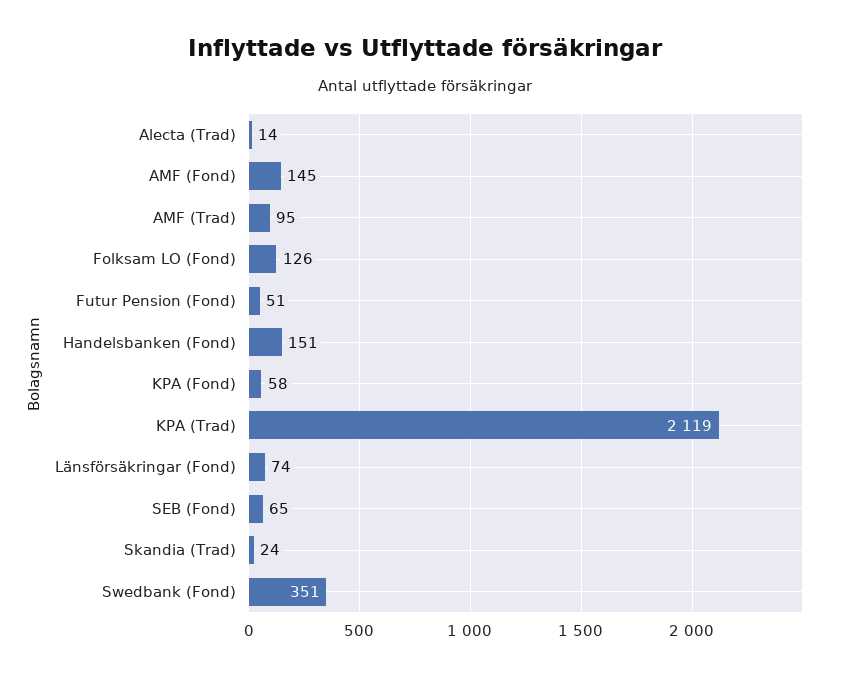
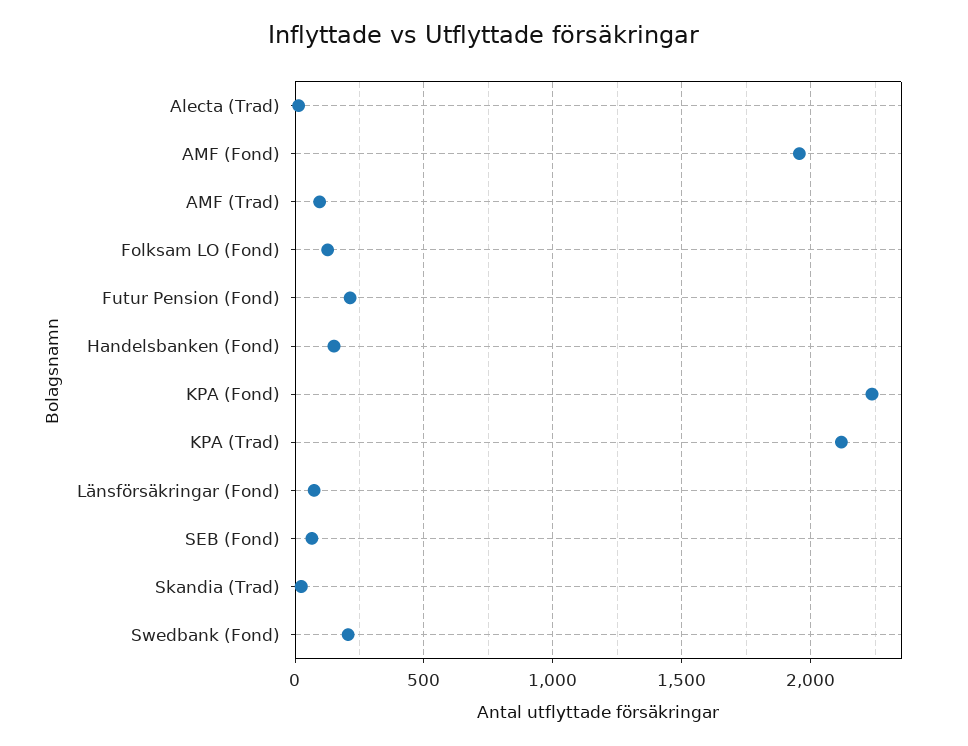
AMF (Fond): 145 -> 1950
Futur Pension (Fond): 51 -> 200
KPA (Fond): 58 -> 2250
Swedbank (Fond): 351 -> 200

